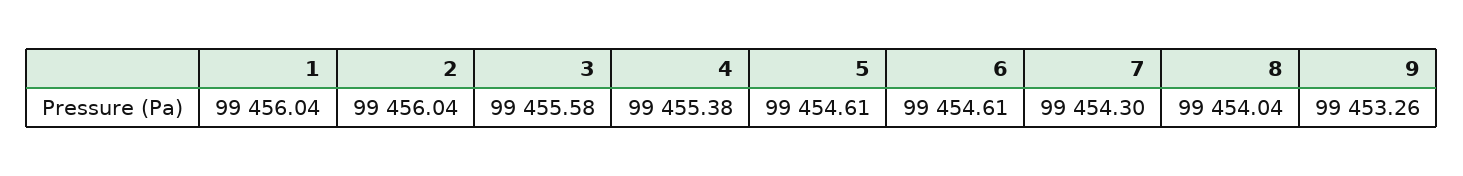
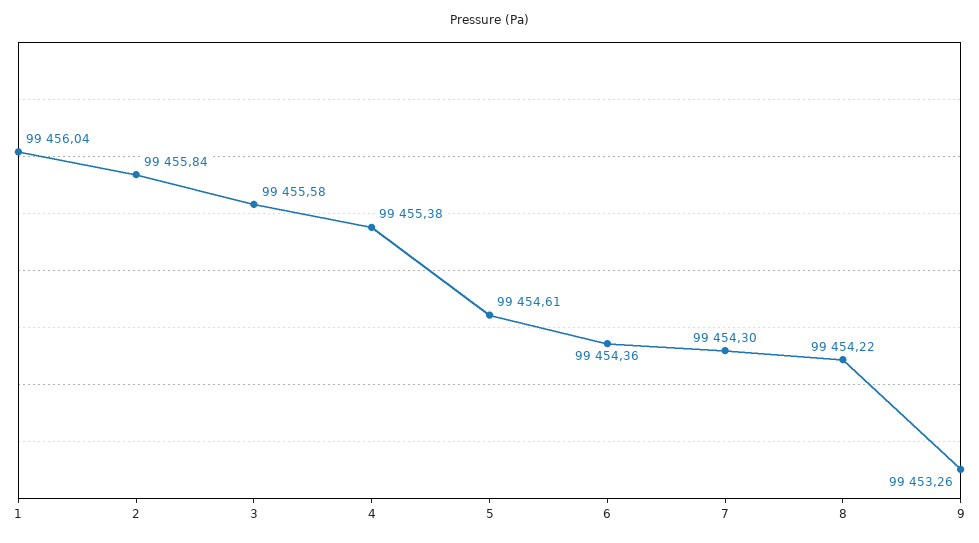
2: 99456.04 -> 99455.84
6: 99454.61 -> 99454.36
8: 99454.04 -> 99454.22

